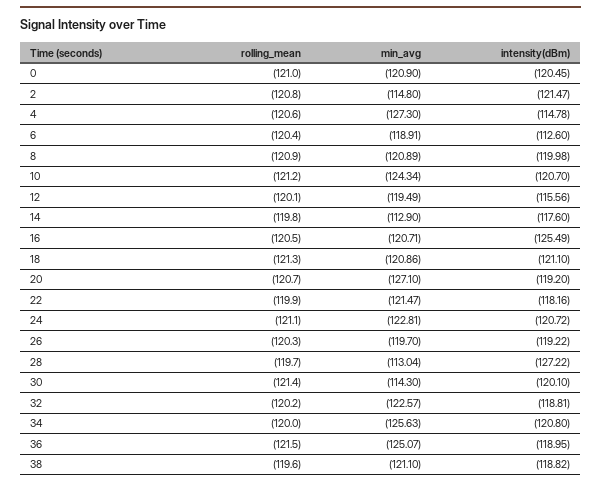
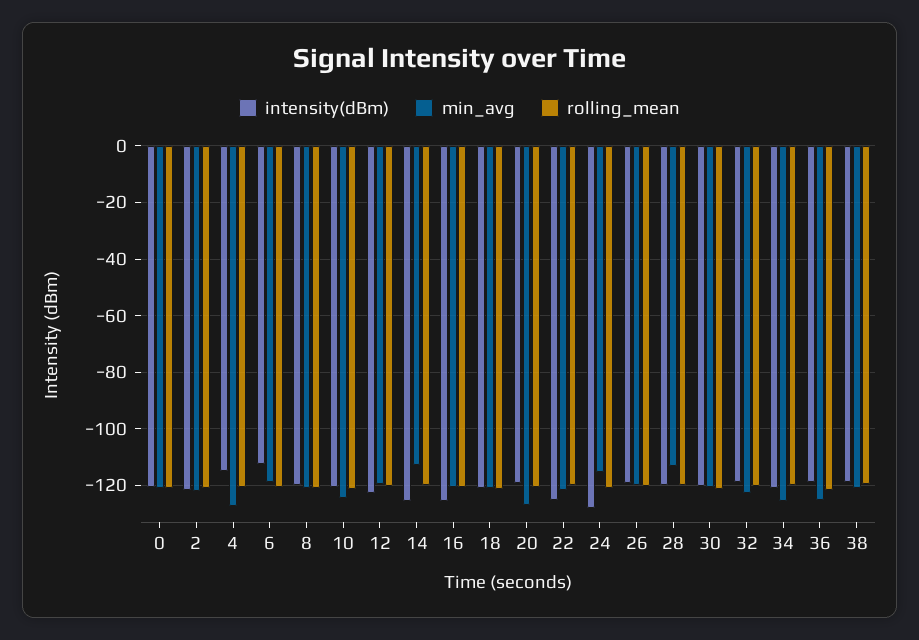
min_avg, 2: -114.8 -> -122.5
intensity(dBm), 12: -115.56 -> -122.5
intensity(dBm), 14: -117.6 -> -125
intensity(dBm), 22: -118.16 -> -125
min_avg, 24: -122.81 -> -115
intensity(dBm), 24: -120.72 -> -127.5
intensity(dBm), 28: -127.22 -> -120
min_avg, 30: -114.3 -> -120

